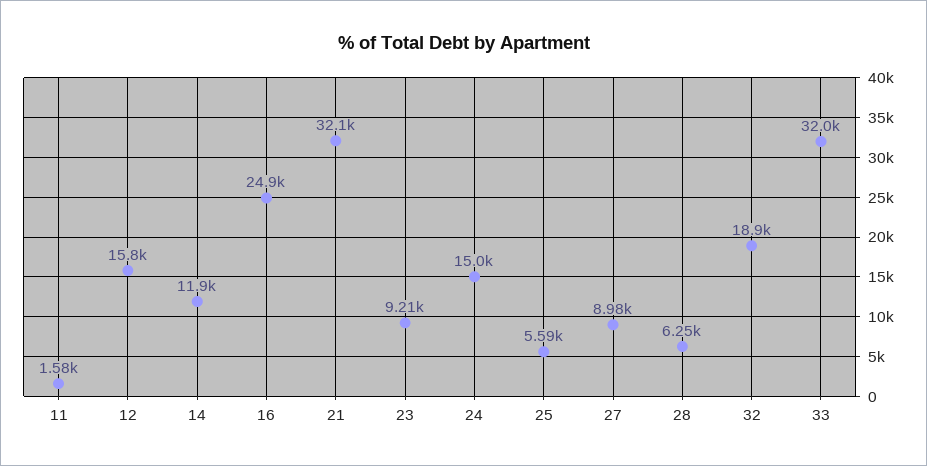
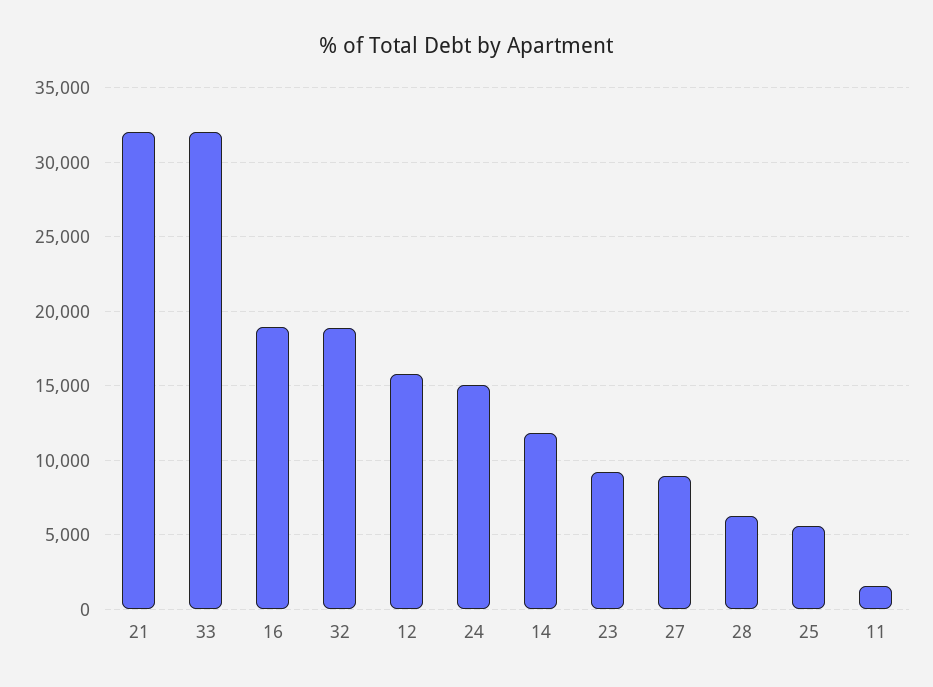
16: 24900 -> 19000

